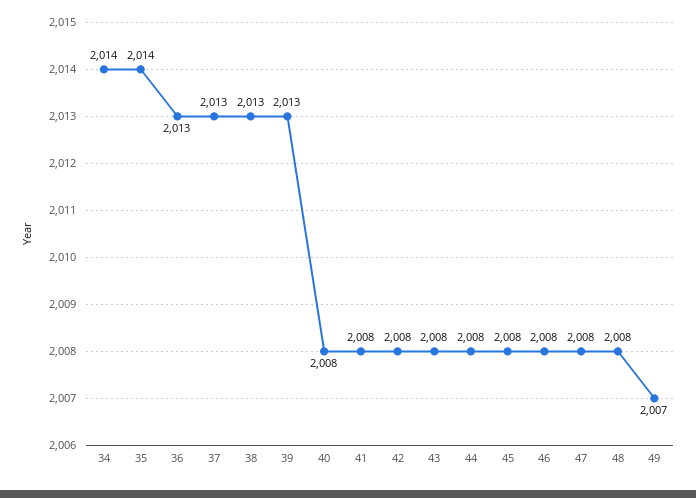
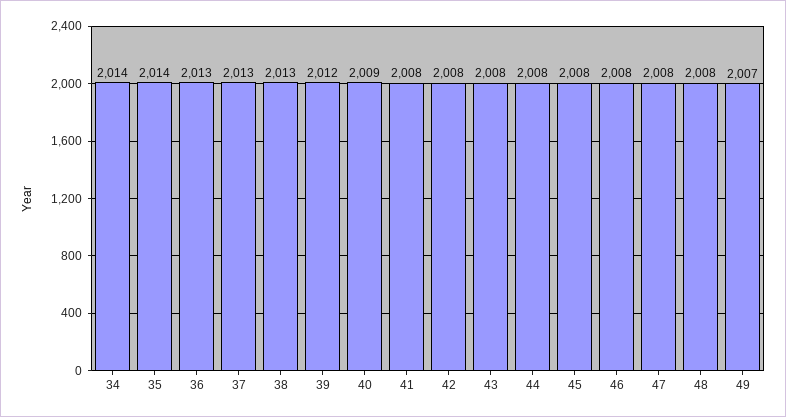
39: 2013 -> 2012
40: 2008 -> 2009

